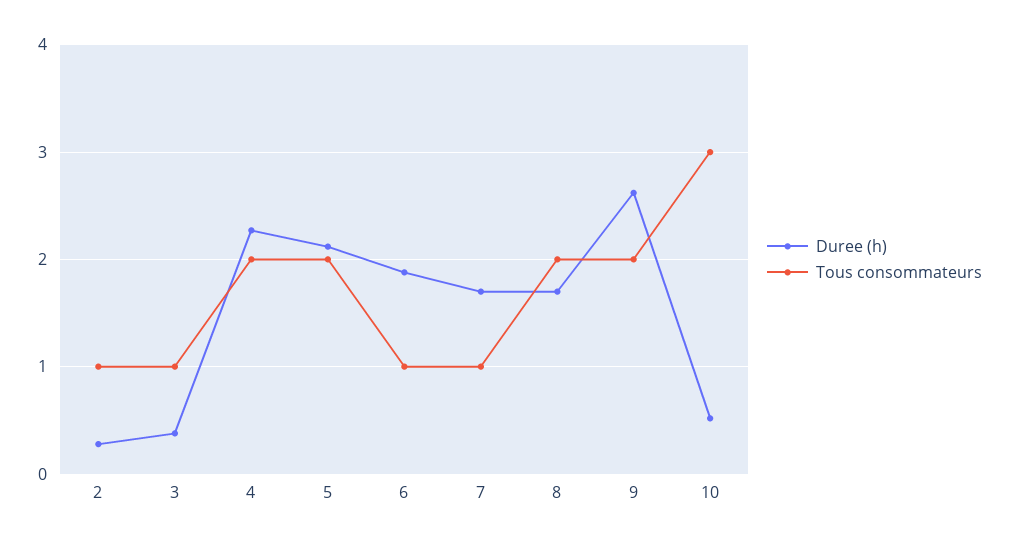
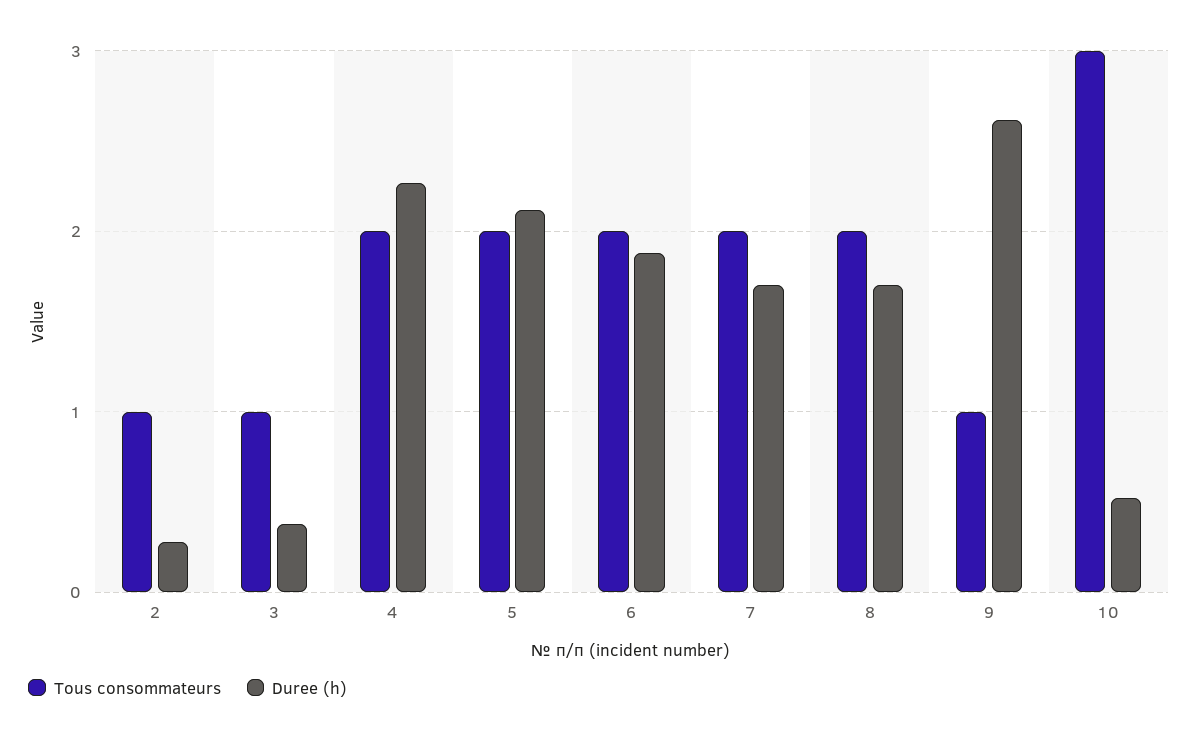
Tous consommateurs, 6: 1 -> 2
Tous consommateurs, 7: 1 -> 2
Tous consommateurs, 9: 2 -> 1

